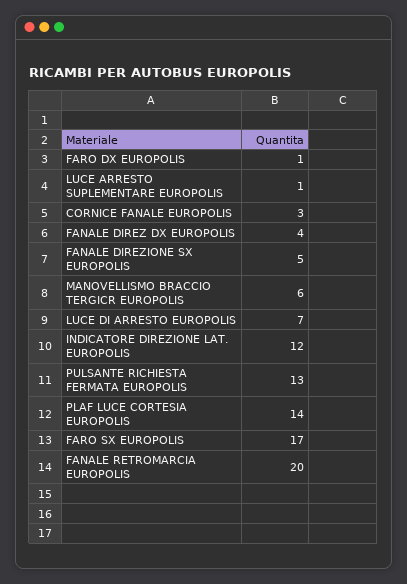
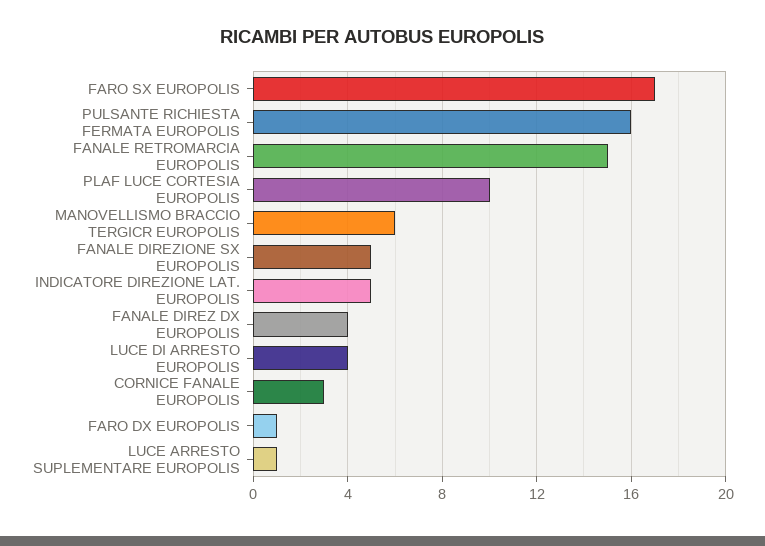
LUCE DI ARRESTO EUROPOLIS: 7 -> 4
INDICATORE DIREZIONE LAT. EUROPOLIS: 12 -> 5
PULSANTE RICHIESTA FERMATA EUROPOLIS: 13 -> 16
PLAF LUCE CORTESIA EUROPOLIS: 14 -> 10
FANALE RETROMARCIA EUROPOLIS: 20 -> 15

